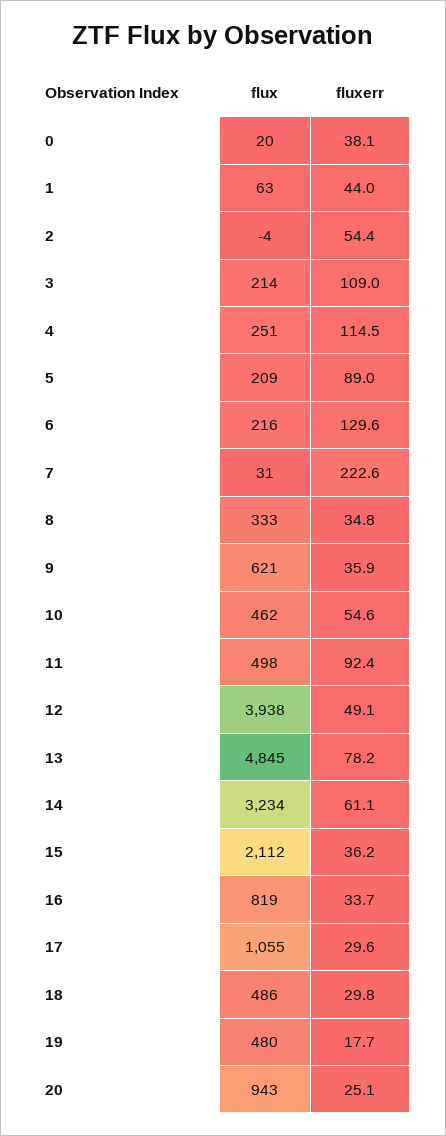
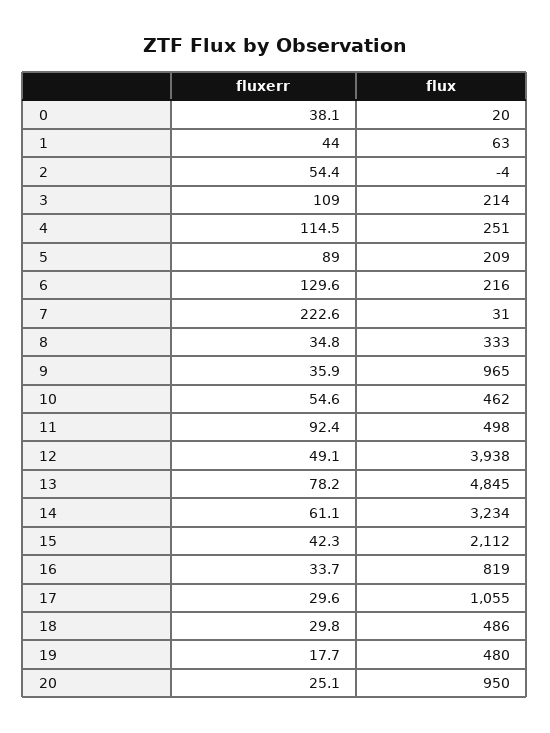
flux, 9: 621 -> 965
fluxerr, 15: 36.2 -> 42.3
flux, 20: 943 -> 950

